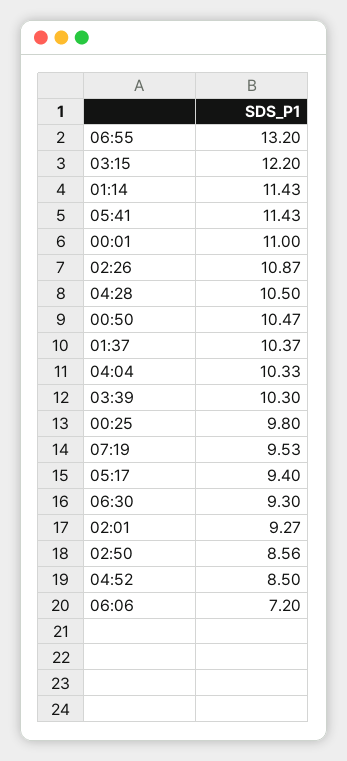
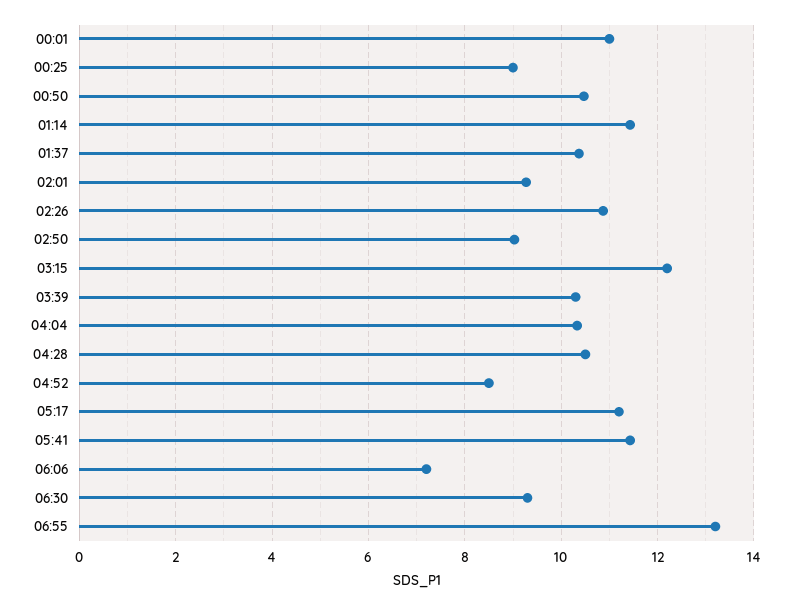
00:25: 9.8 -> 9
07:19: 9.53 -> none
05:17: 9.4 -> 11.2
02:50: 8.56 -> 9

